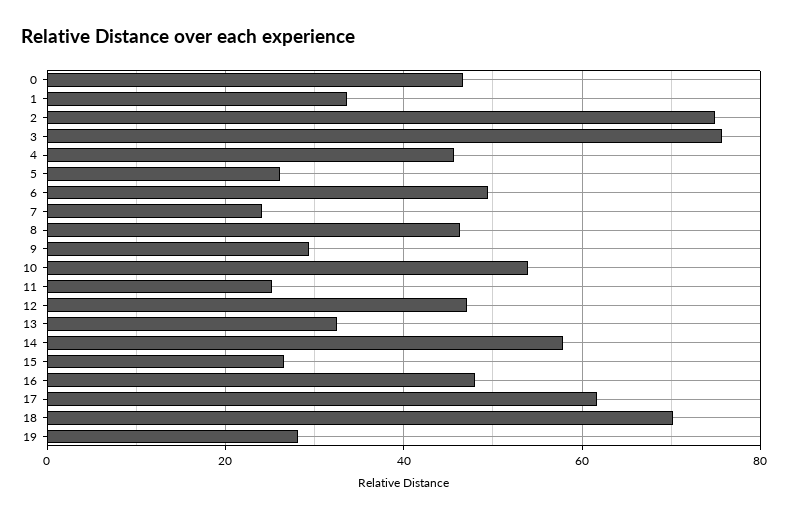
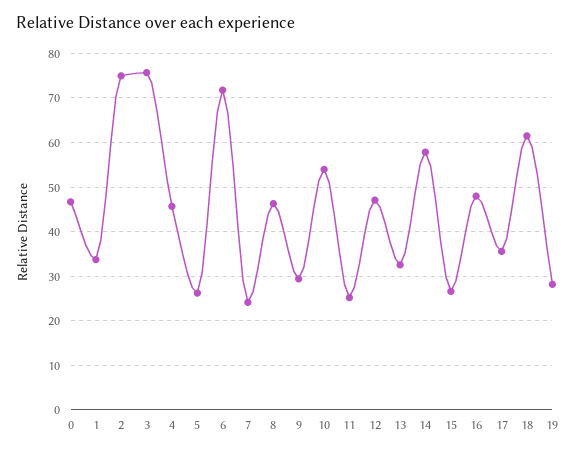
6: 50 -> 72
17: 62 -> 36
18: 70 -> 62

